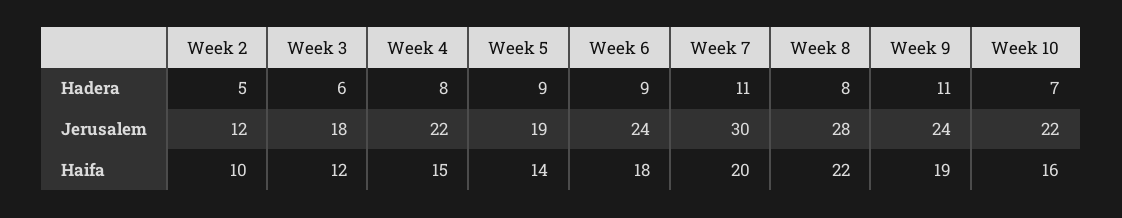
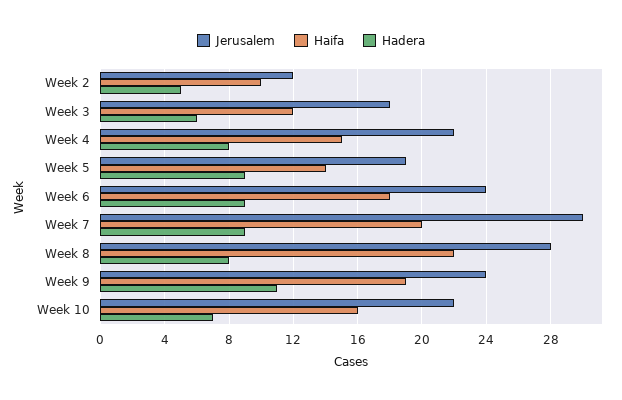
Hadera, Week 7: 11 -> 9

